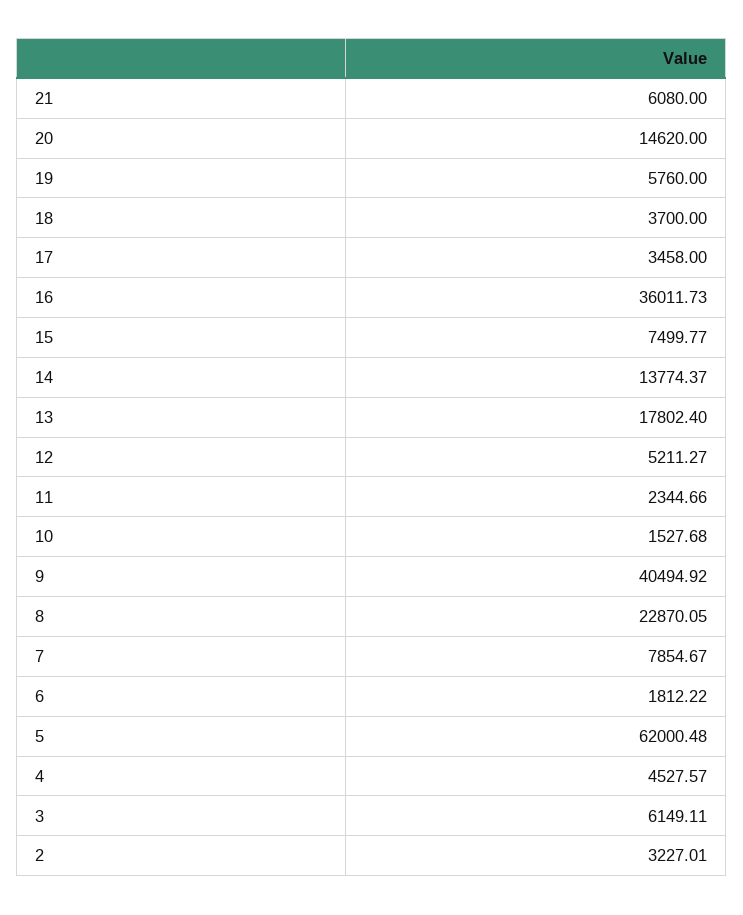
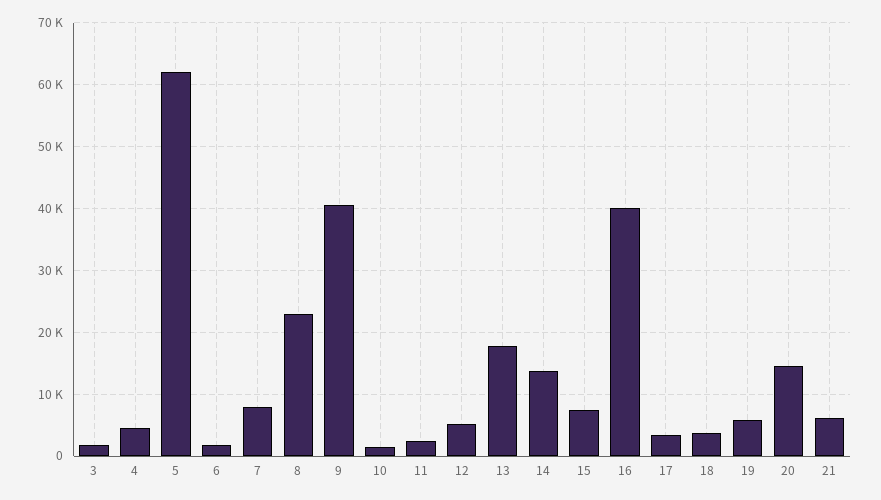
16: 36011.73 -> 40000
3: 6149.11 -> 2000
2: 3227.01 -> none

